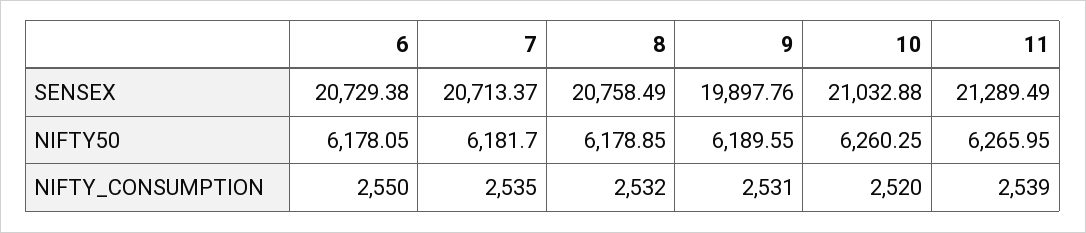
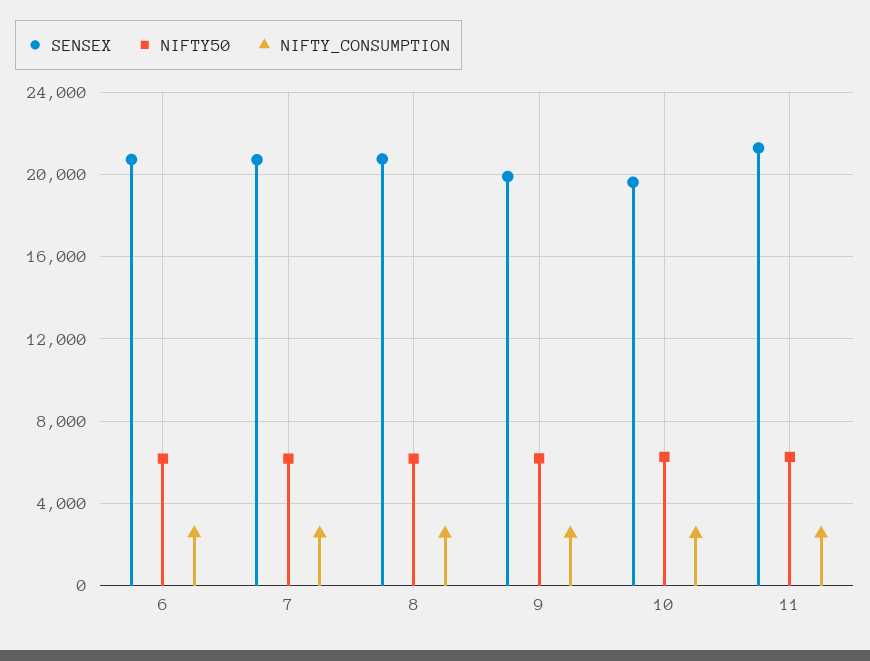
SENSEX, 10: 21032.88 -> 19500

